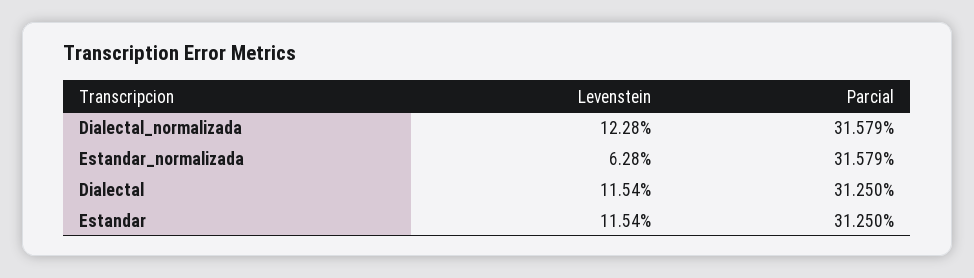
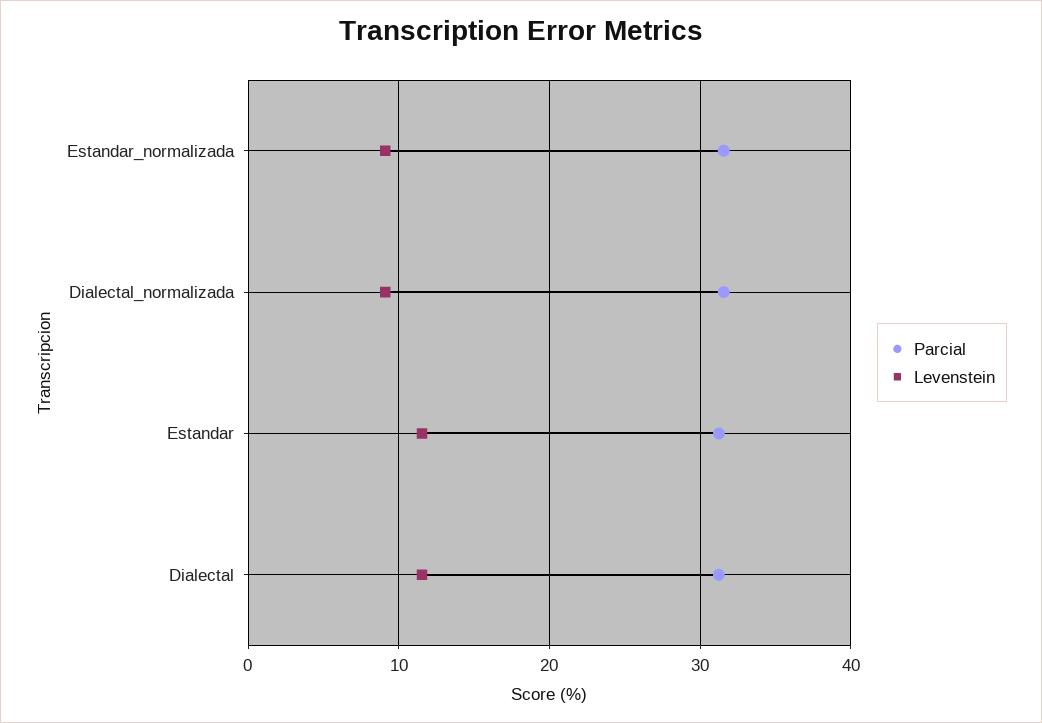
Levenstein, Dialectal_normalizada: 12.28 -> 9
Levenstein, Estandar_normalizada: 6.28 -> 9

